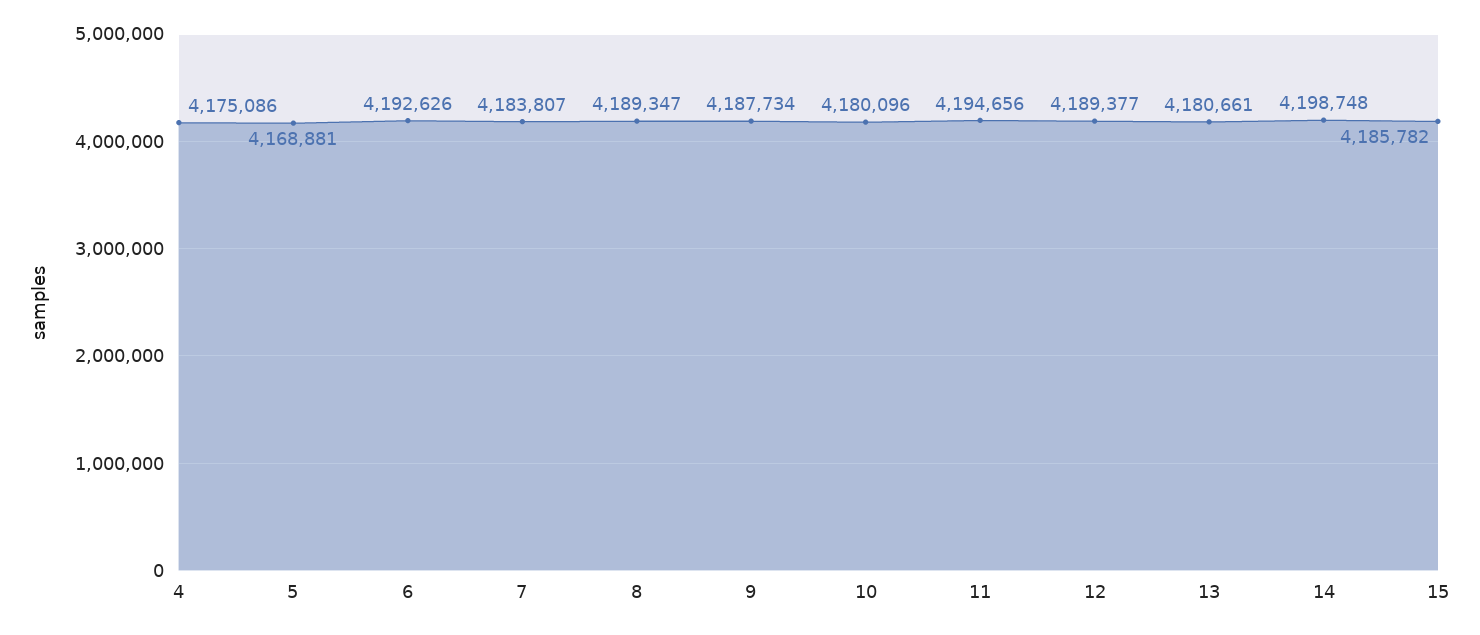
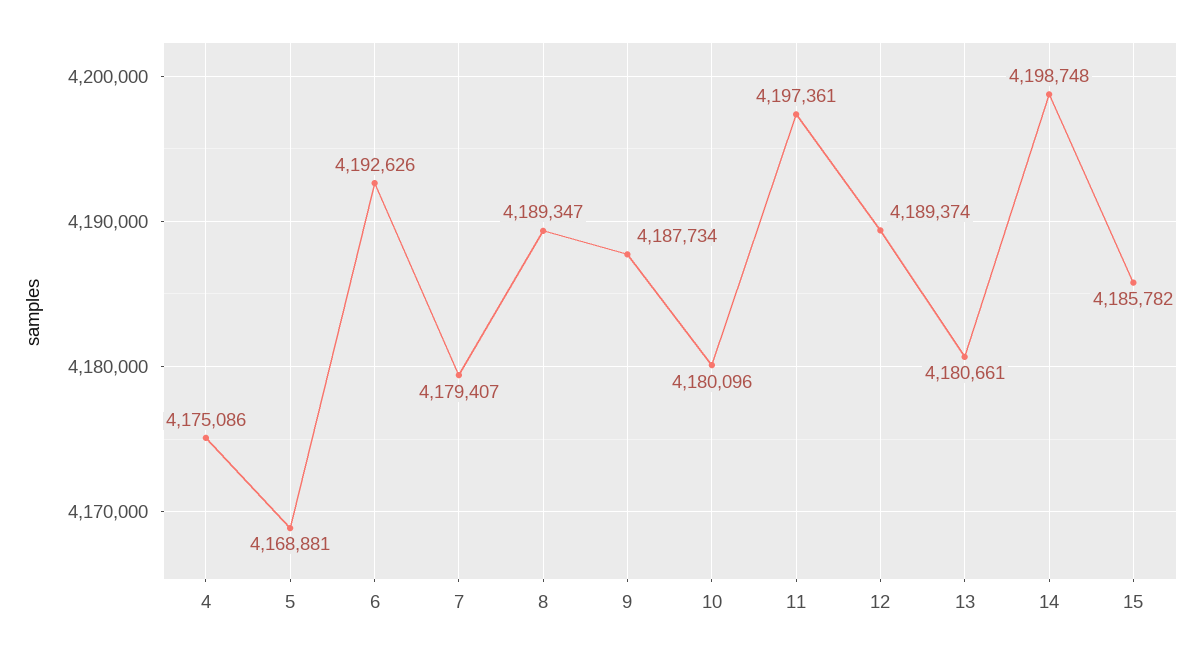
7: 4183807 -> 4179407
11: 4194656 -> 4197361
12: 4189377 -> 4189374

